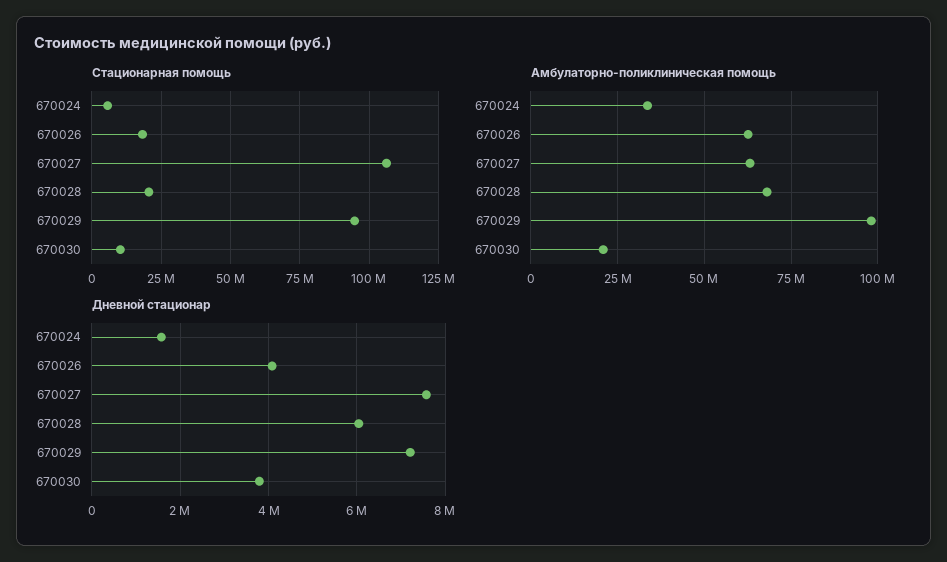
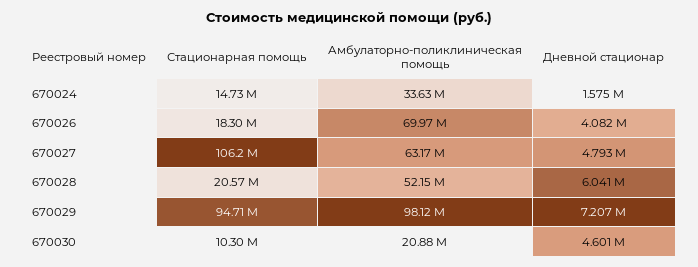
Стационарная помощь, 670024: 5000000 -> 14730000
Амбулаторно-поликлиническая помощь, 670026: 62500000 -> 69970000
Амбулаторно-поликлиническая помощь, 670028: 67500000 -> 52150000
Дневной стационар, 670027: 7600000 -> 4793000
Дневной стационар, 670030: 3800000 -> 4601000

